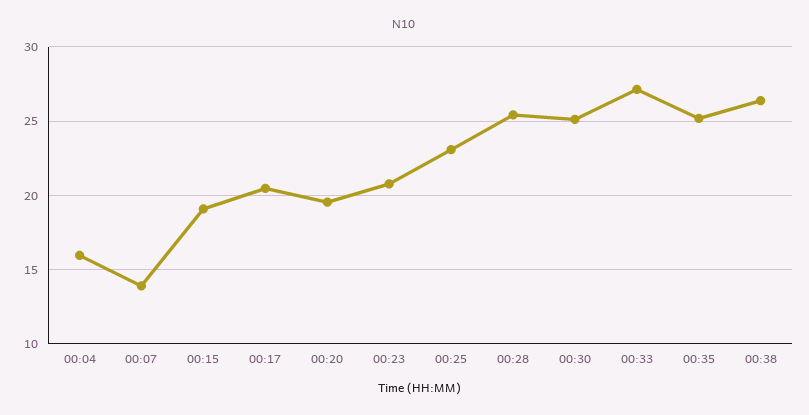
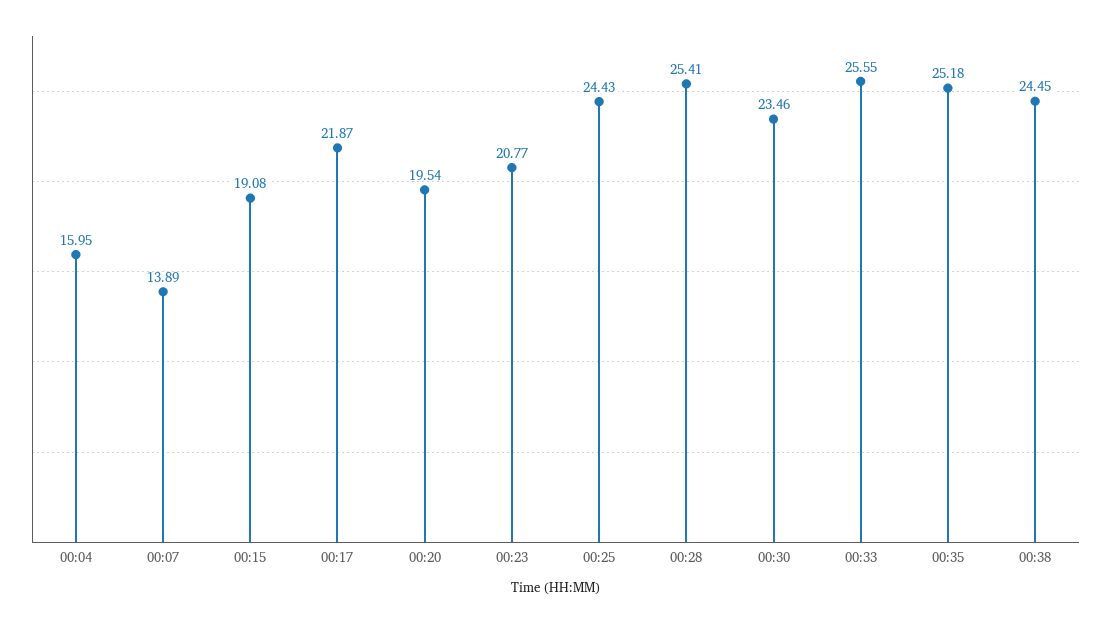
00:17: 20.5 -> 21.87
00:25: 23 -> 24.43
00:30: 25 -> 23.46
00:33: 27 -> 25.55
00:38: 26.5 -> 24.45

